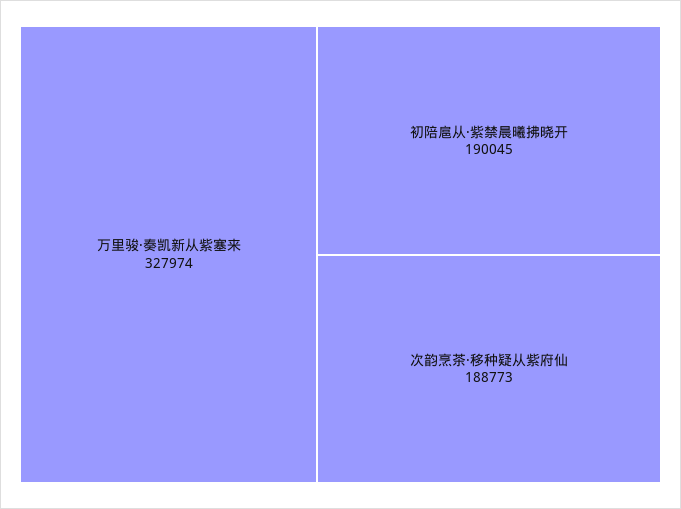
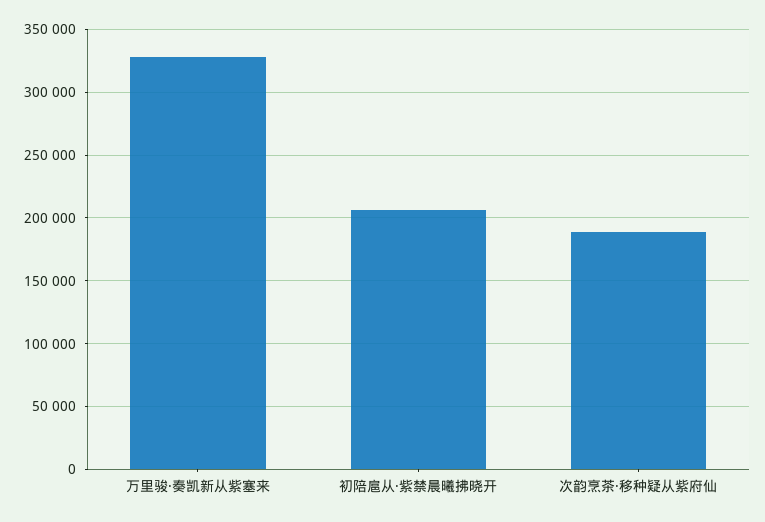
初陪扈从·紫禁晨曦拂晓开: 190045 -> 205000

